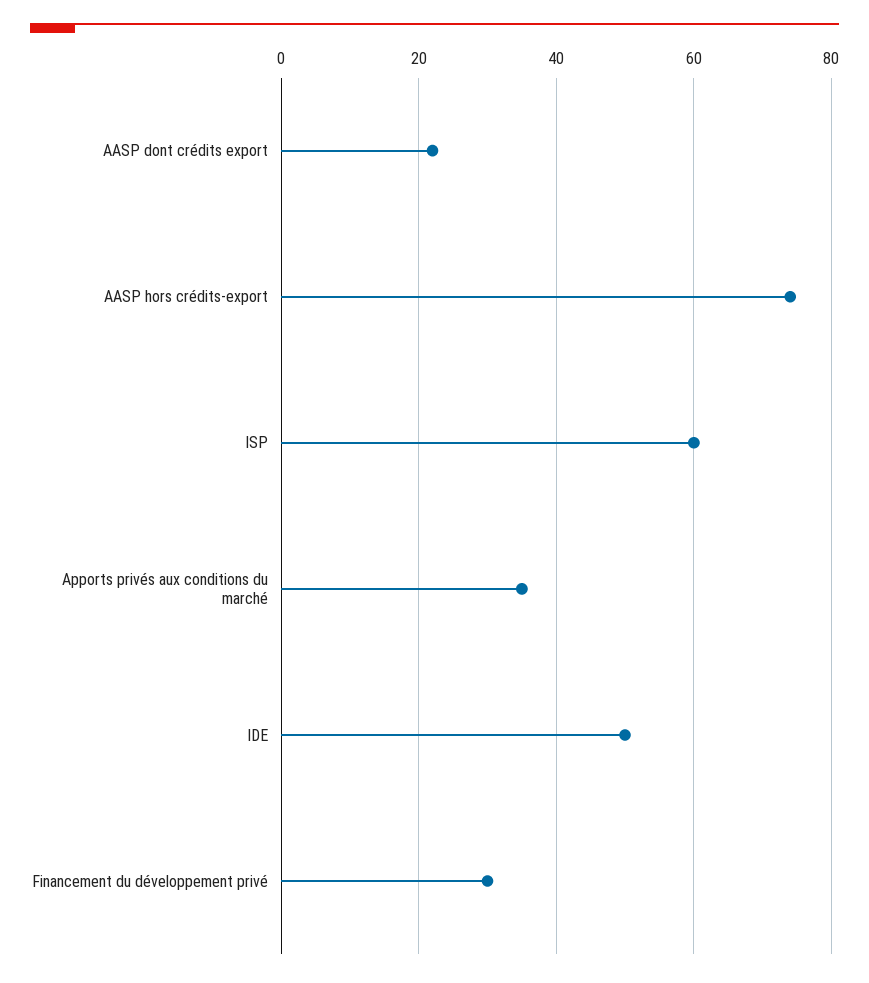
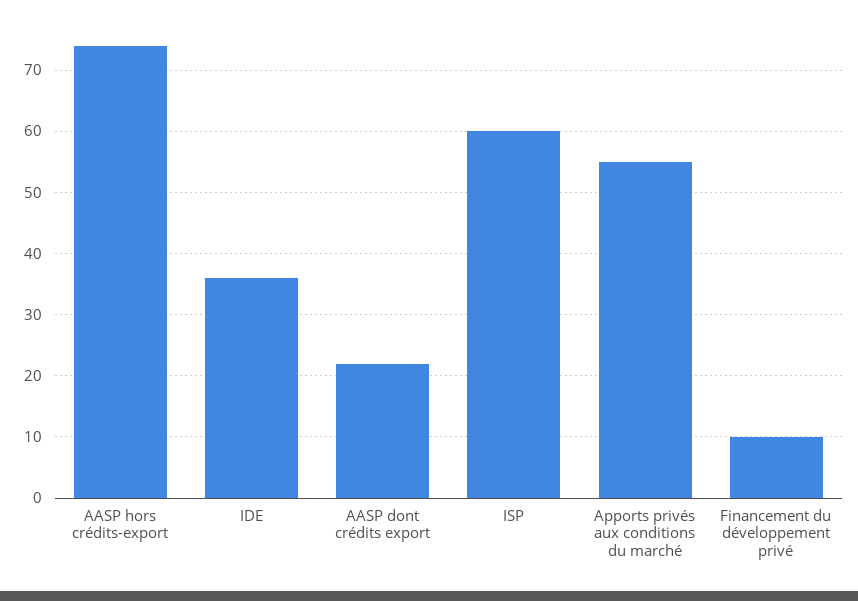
Apports privés aux conditions du marché: 35 -> 55
IDE: 50 -> 36
Financement du développement privé: 30 -> 10

